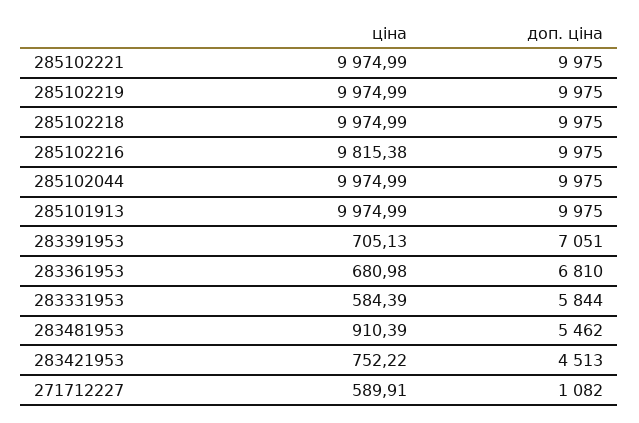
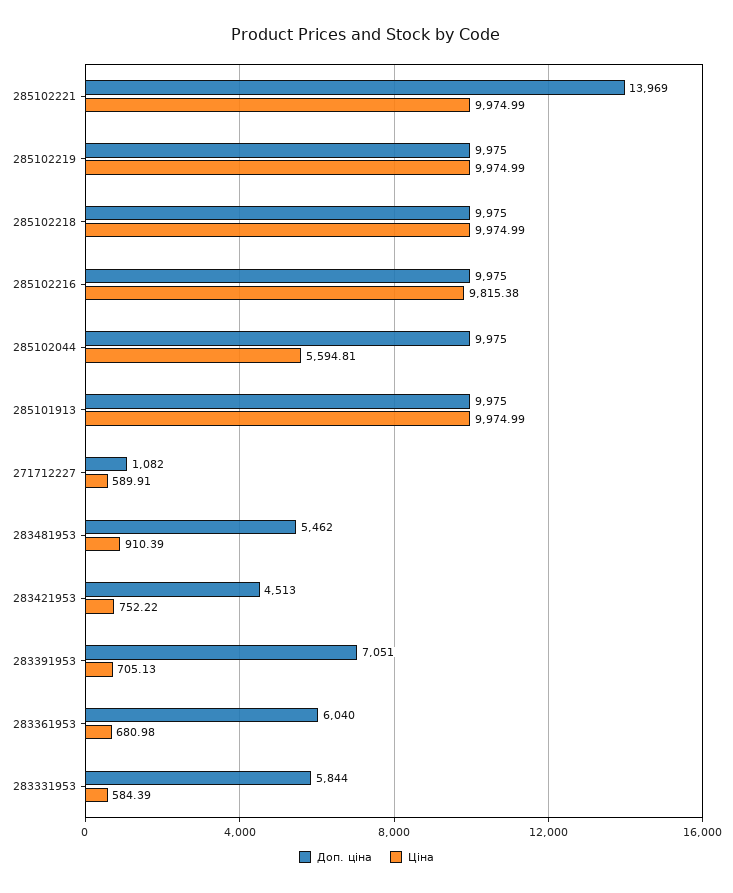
доп. ціна, 285102221: 9975 -> 13969
ціна, 285102044: 9974.99 -> 5594.81
доп. ціна, 283361953: 6810 -> 6040

